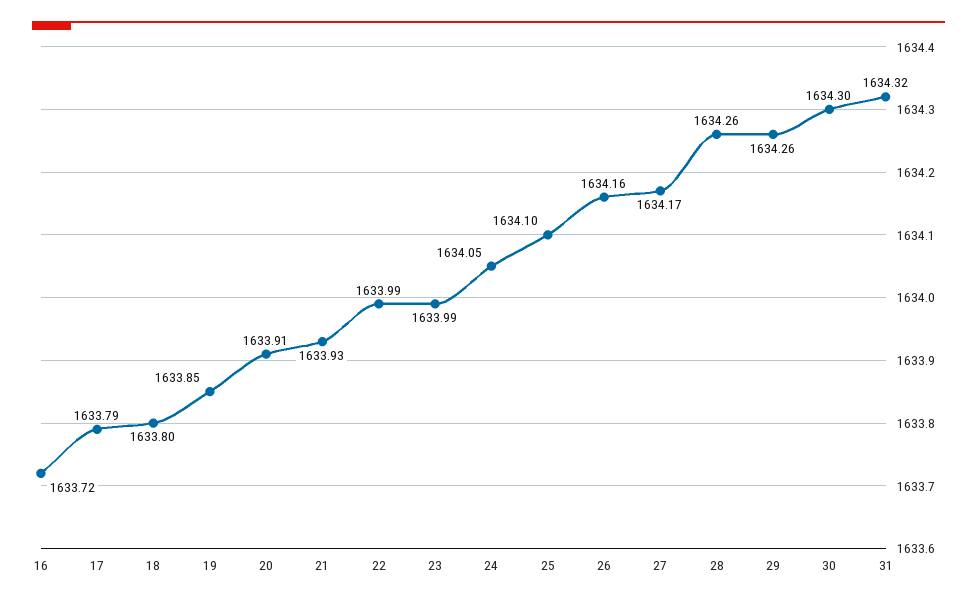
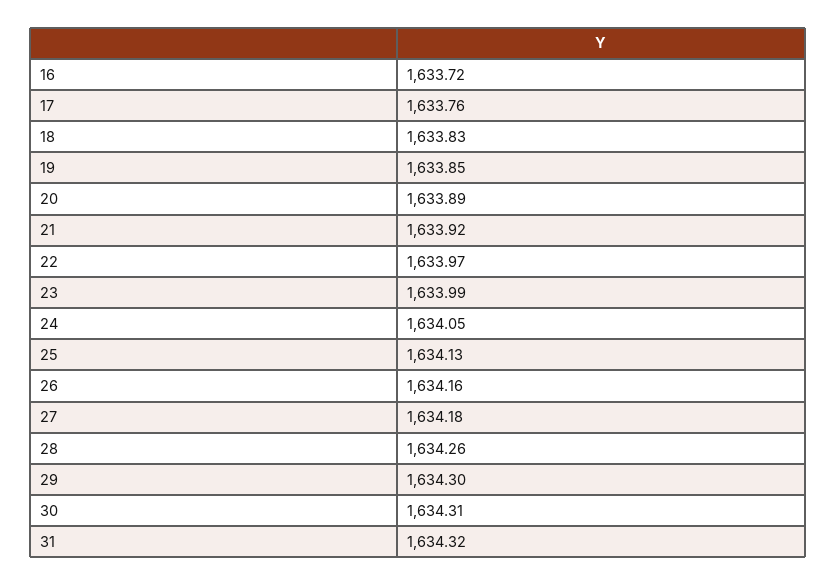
17: 1633.79 -> 1633.76
18: 1633.8 -> 1633.83
20: 1633.91 -> 1633.89
21: 1633.93 -> 1633.92
22: 1633.99 -> 1633.97
25: 1634.1 -> 1634.13
27: 1634.17 -> 1634.18
29: 1634.26 -> 1634.3
30: 1634.3 -> 1634.31

